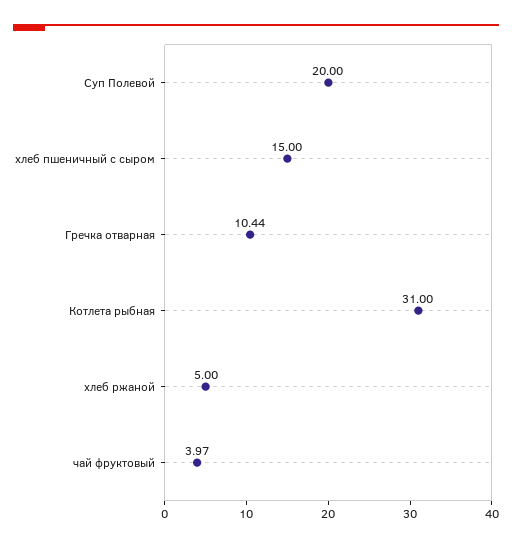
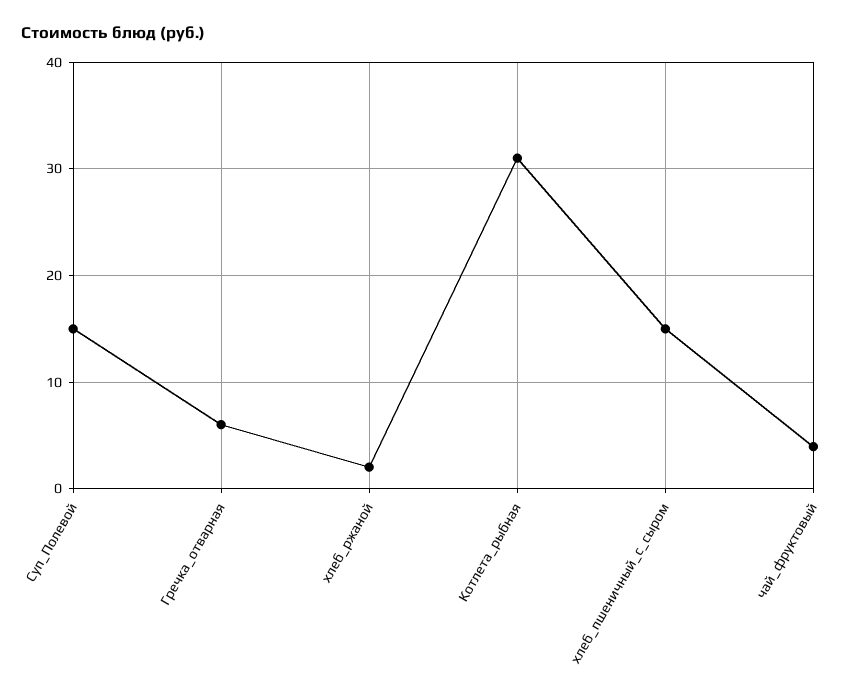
Суп Полевой: 20 -> 15
Гречка отварная: 10.44 -> 6
хлеб ржаной: 5 -> 2

